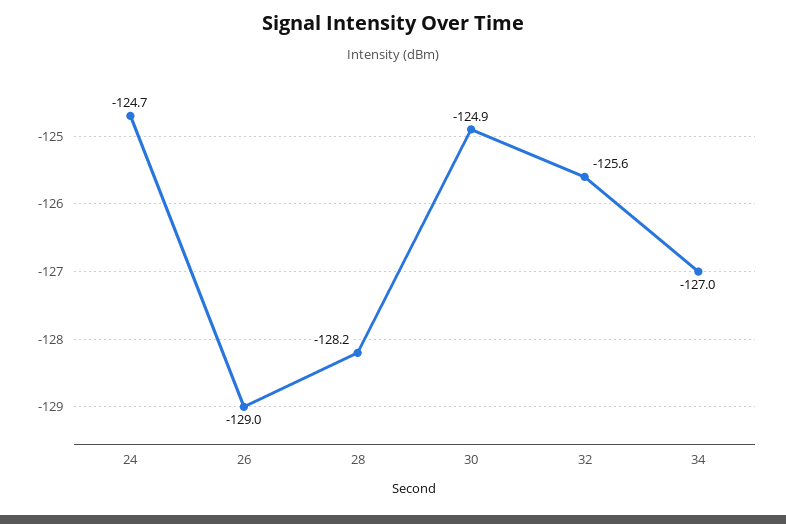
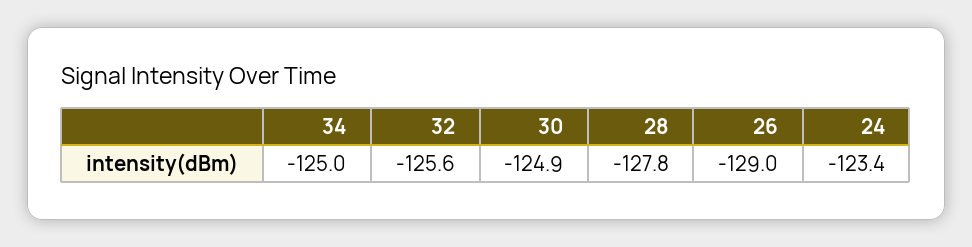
24: -124.7 -> -123.4
28: -128.2 -> -127.8
34: -127 -> -125

